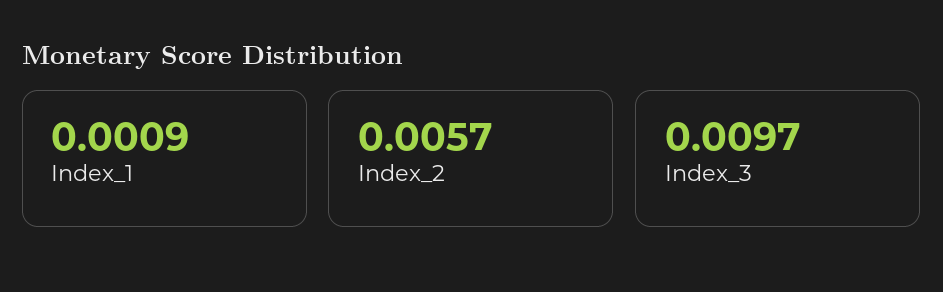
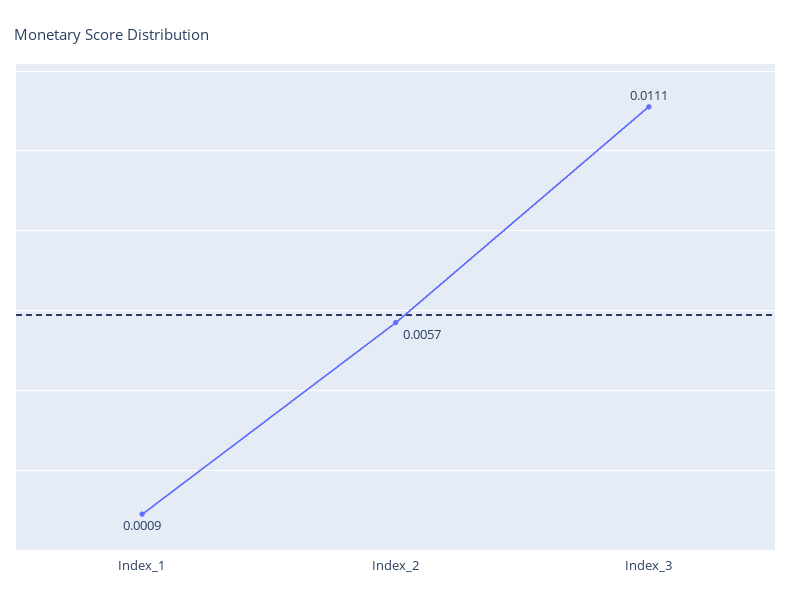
Index_3: 0.0097 -> 0.0111

